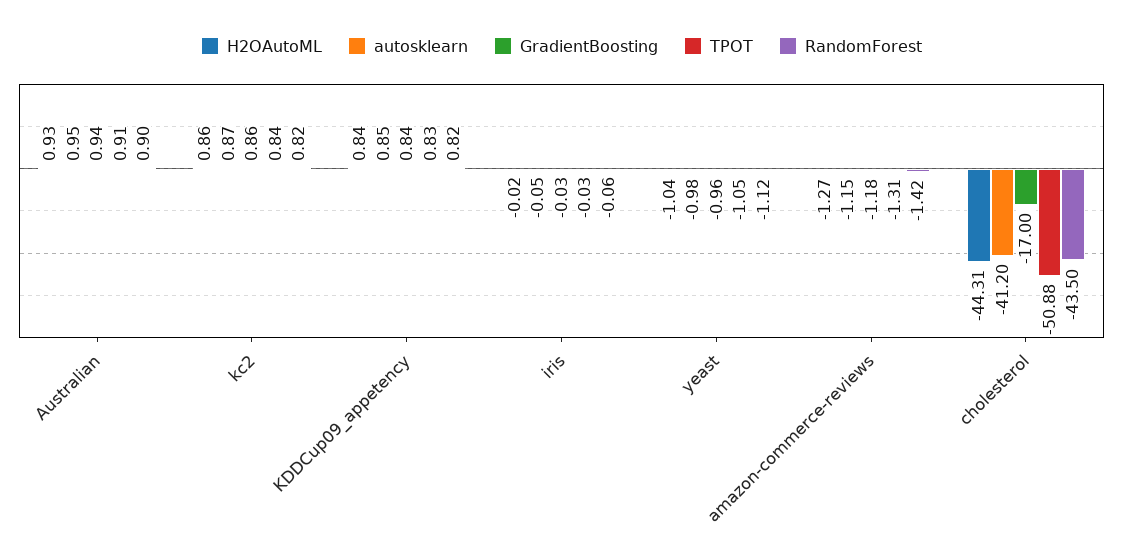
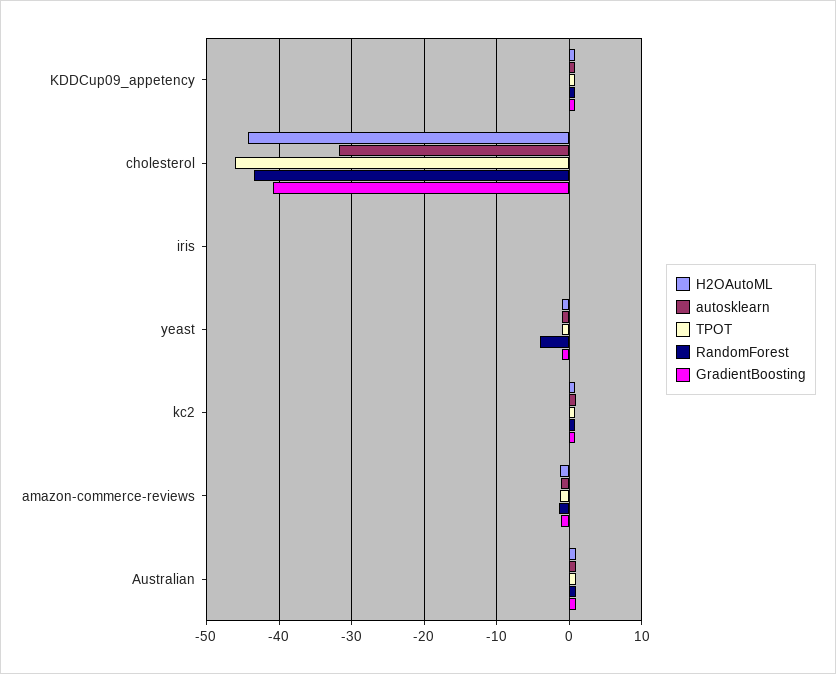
RandomForest, yeast: -1.12 -> -4
autosklearn, cholesterol: -41.2 -> -32
GradientBoosting, cholesterol: -17 -> -41
TPOT, cholesterol: -50.88 -> -46

